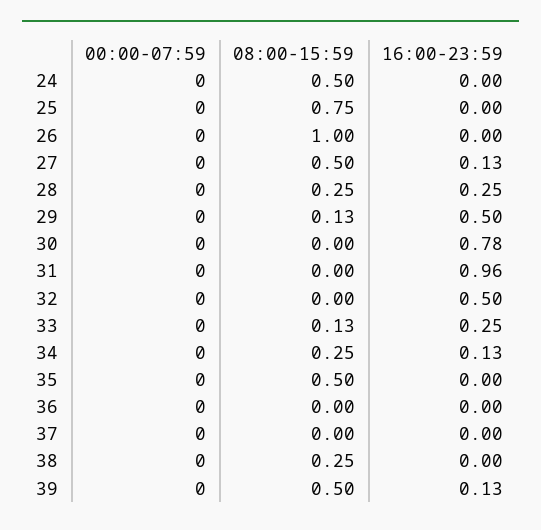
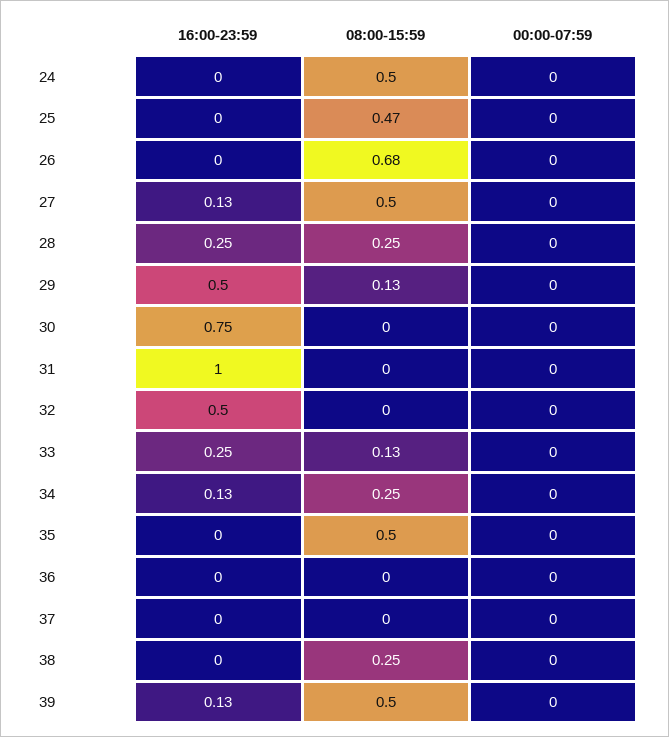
08:00-15:59, 25: 0.75 -> 0.47
08:00-15:59, 26: 1 -> 0.68
16:00-23:59, 30: 0.78 -> 0.75
16:00-23:59, 31: 0.96 -> 1

